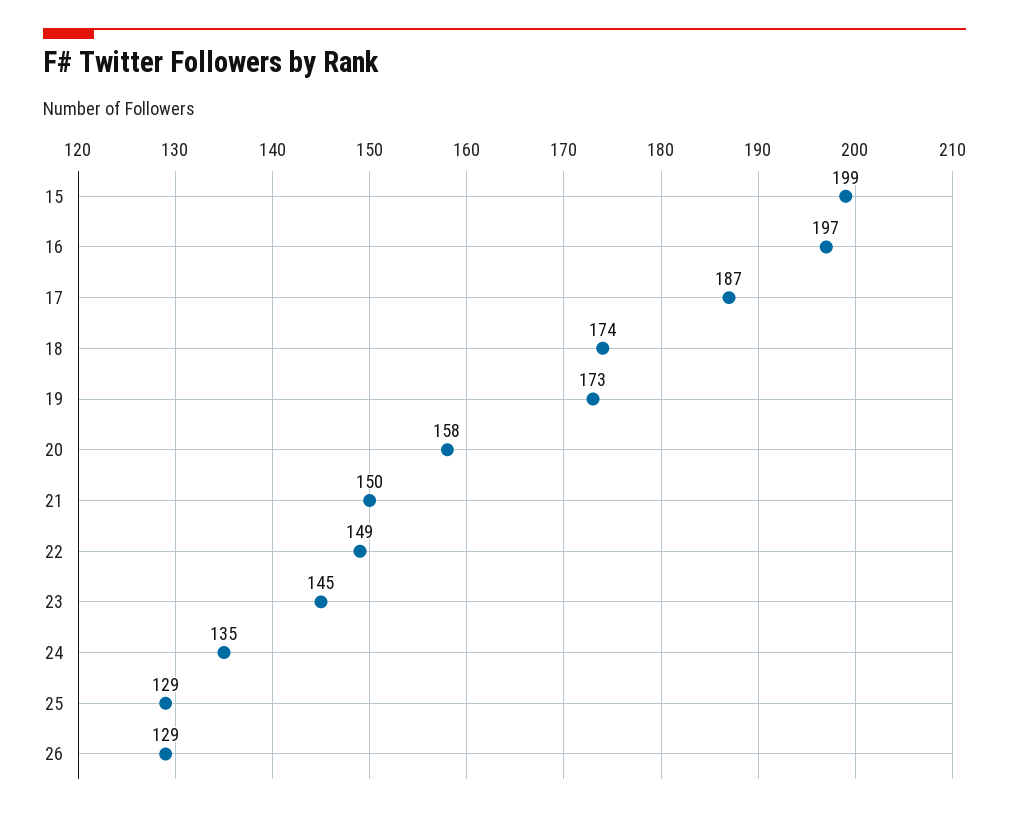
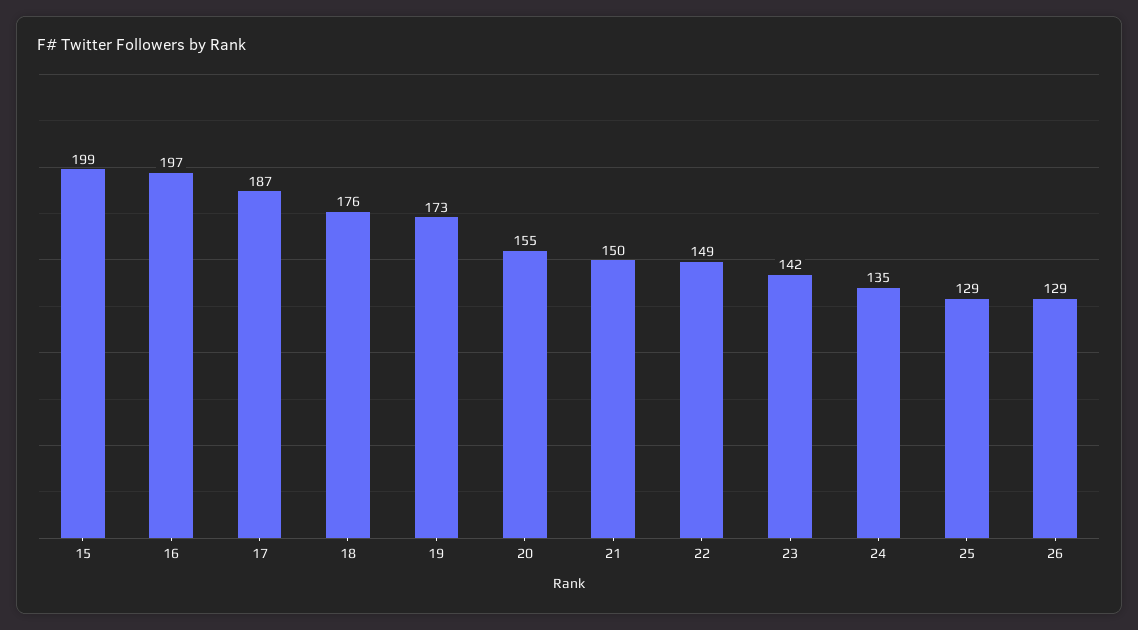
18: 174 -> 176
20: 158 -> 155
23: 145 -> 142

